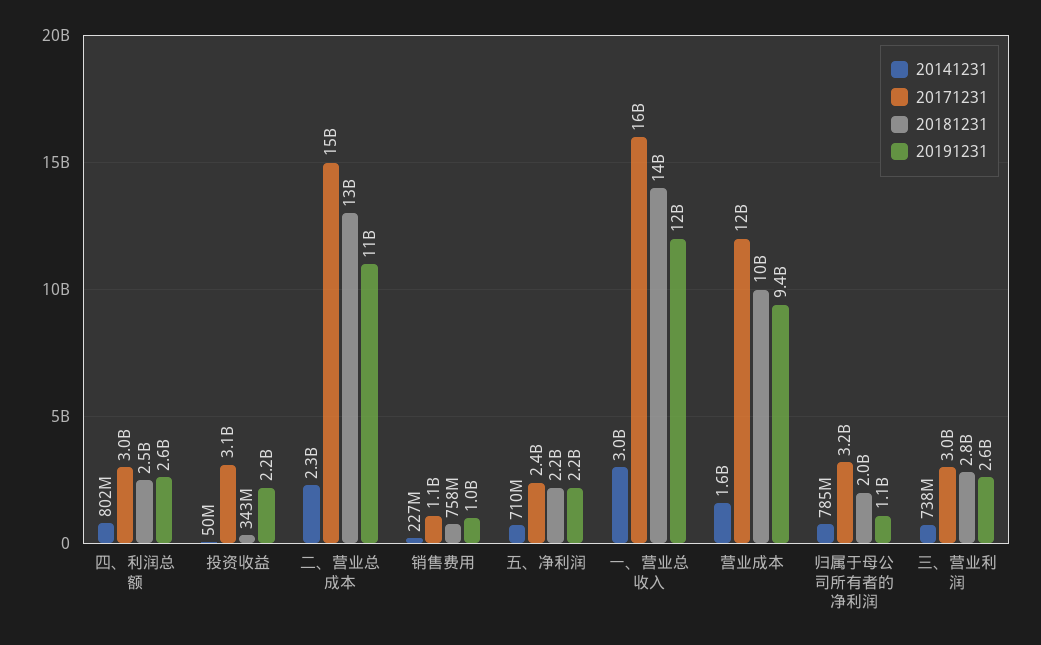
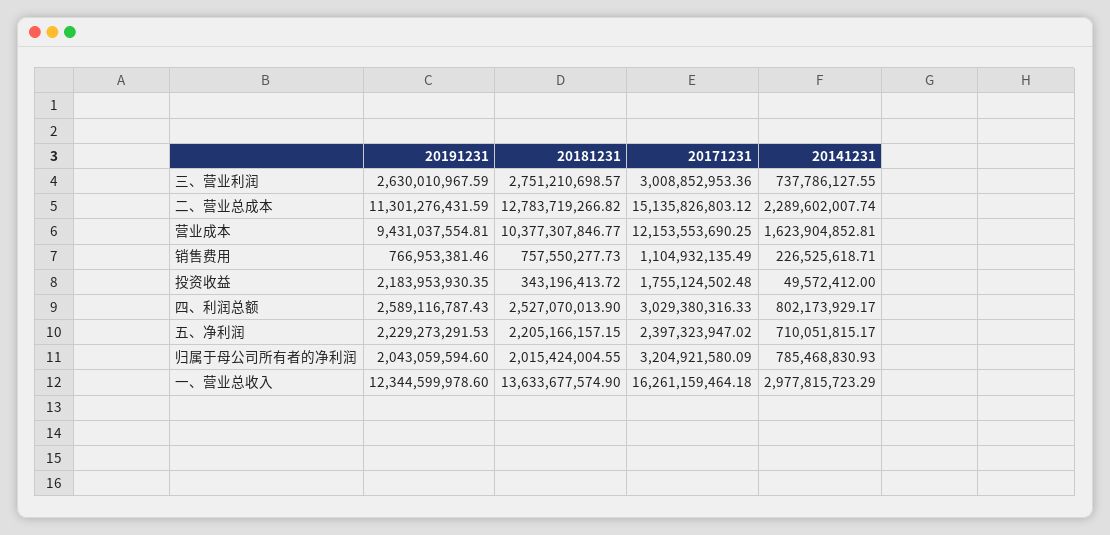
20171231, 投资收益: 3100000000 -> 1755124502.48
20191231, 销售费用: 1000000000 -> 766953381.46
20191231, 归属于母公司所有者的净利润: 1100000000 -> 2043059594.6

